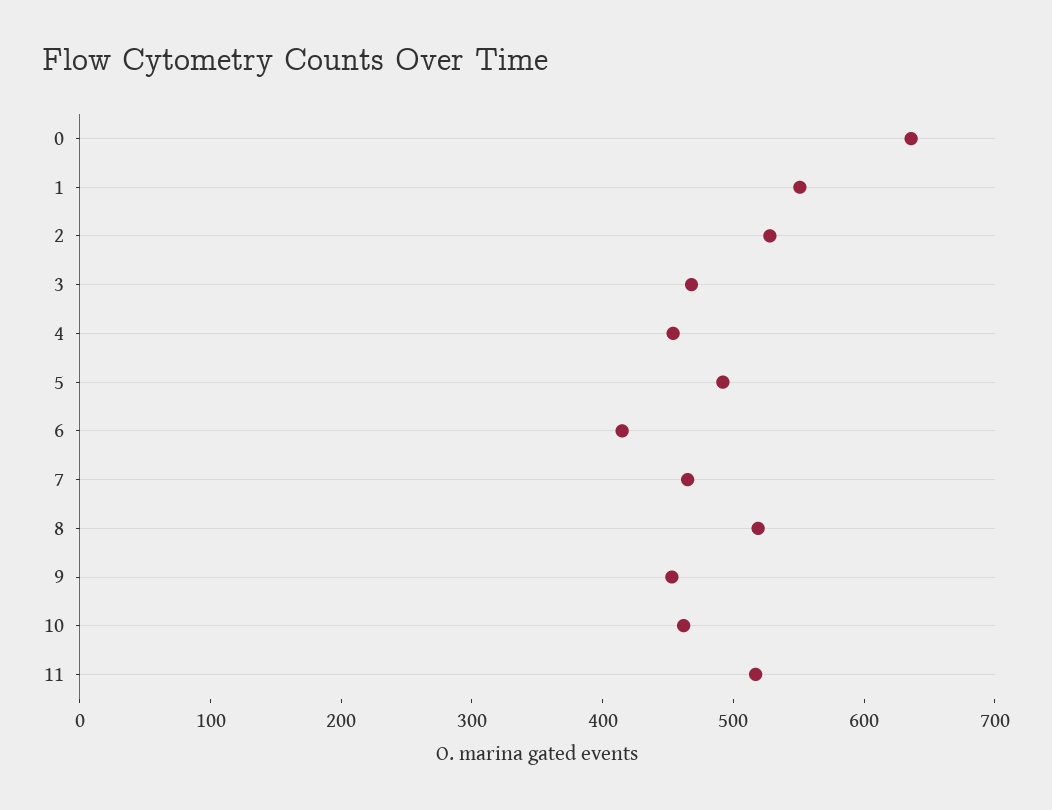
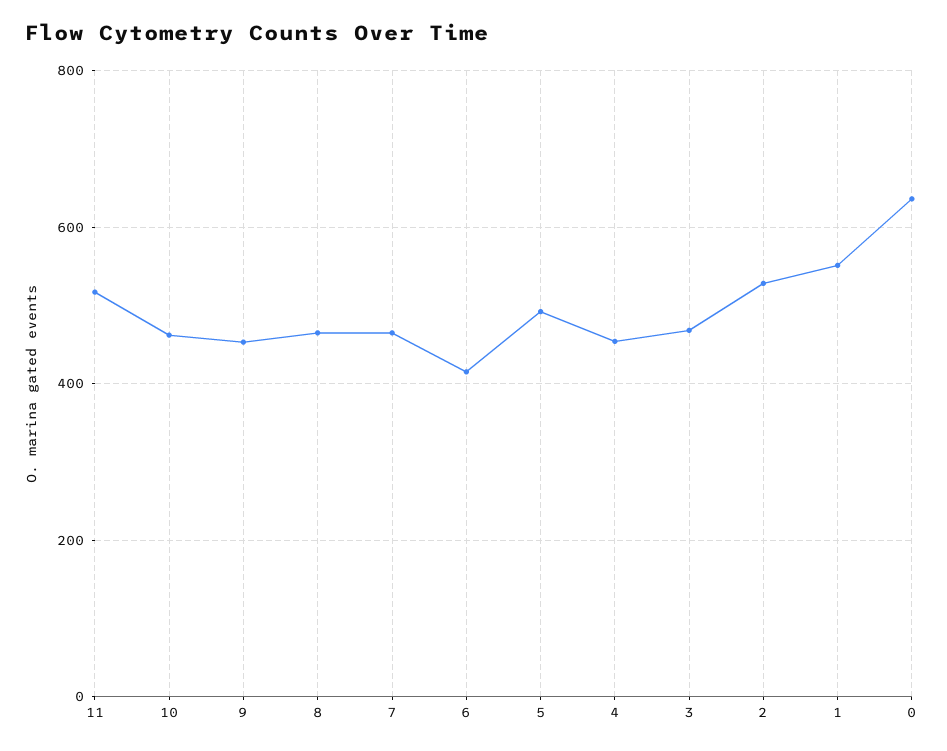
8: 520 -> 460

